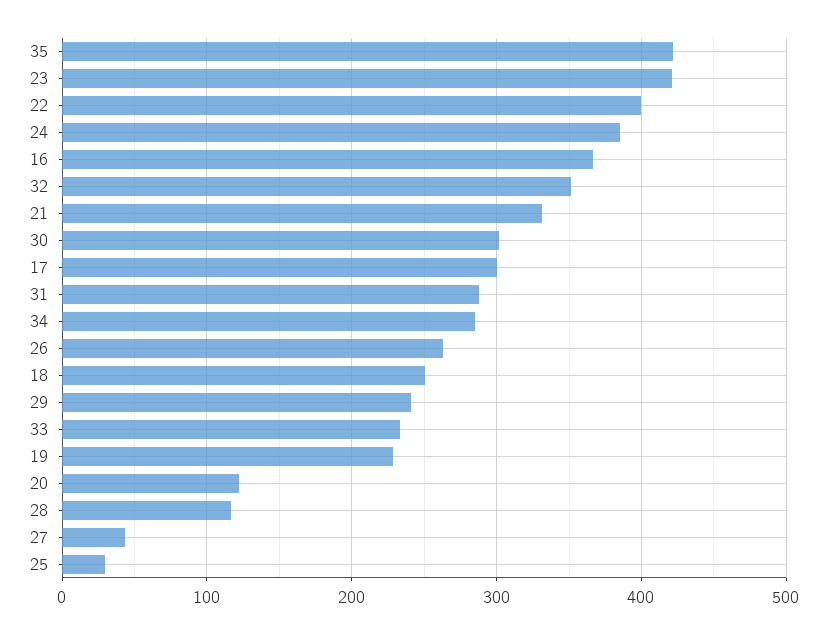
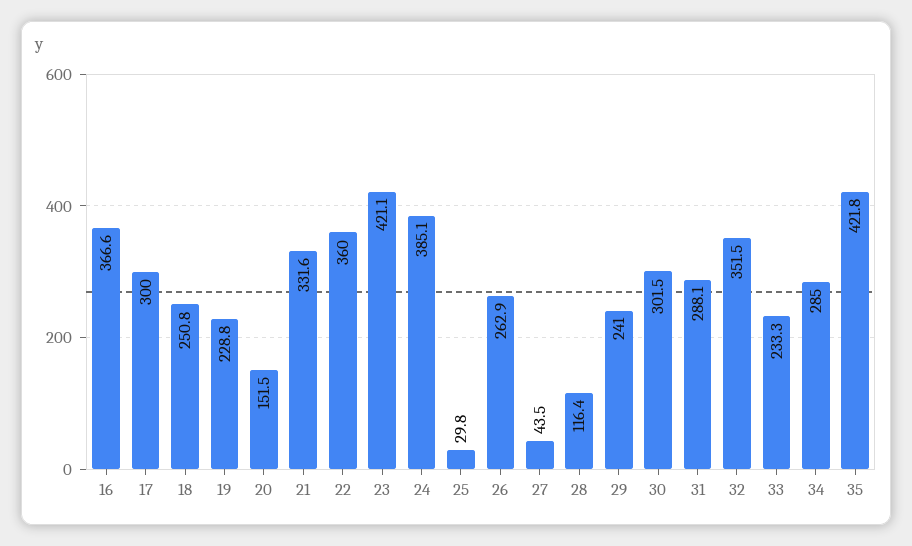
22: 400 -> 360
20: 120 -> 151.5

